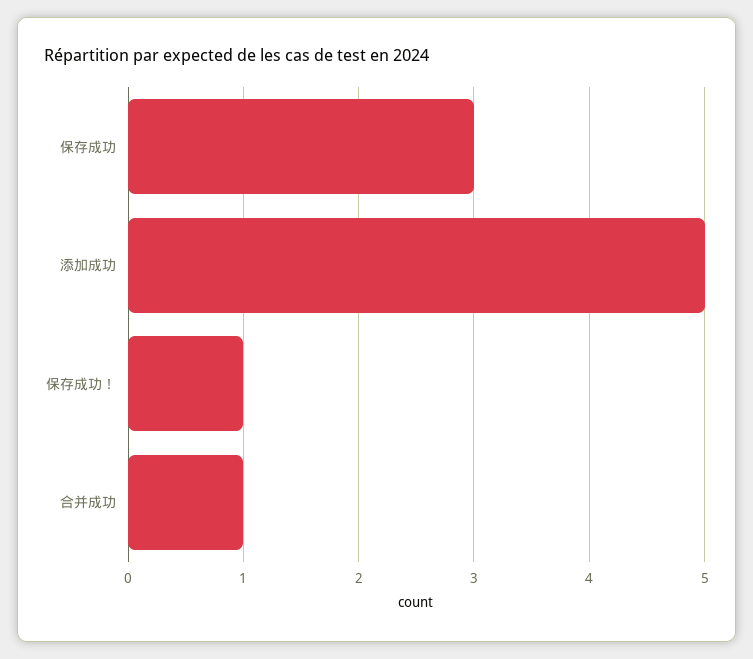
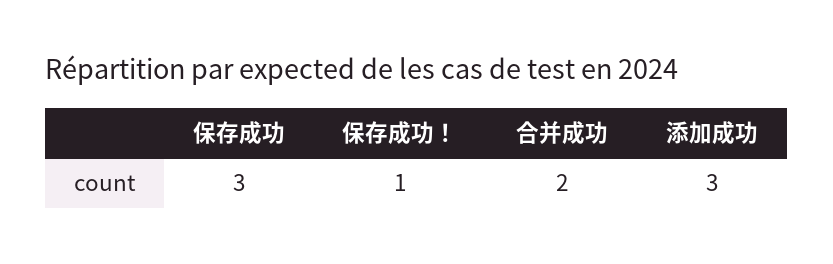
添加成功: 5 -> 3
合并成功: 1 -> 2

